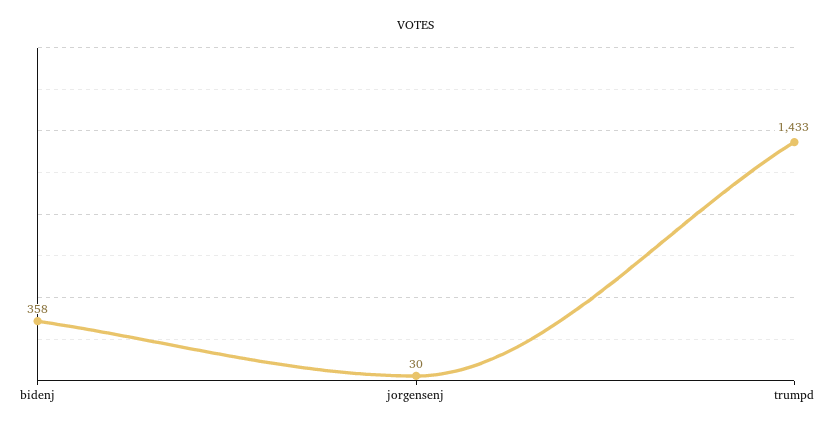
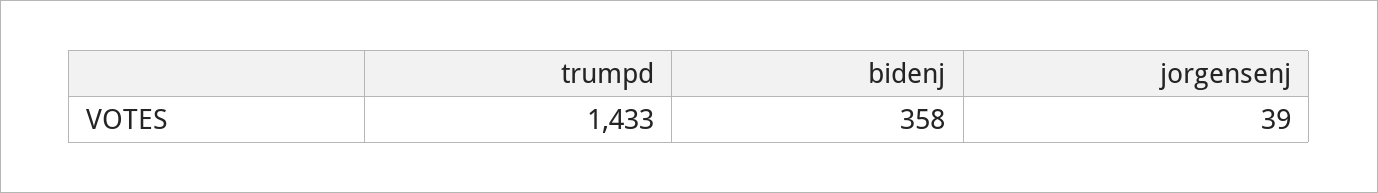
jorgensenj: 30 -> 39

